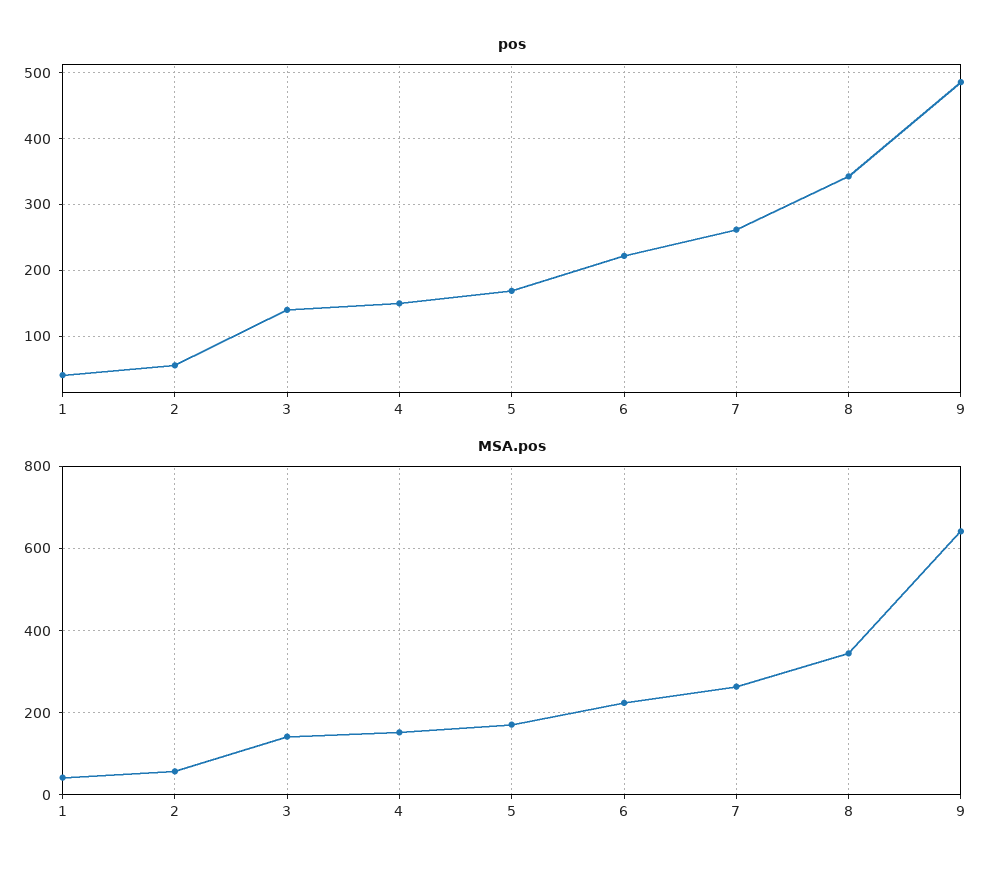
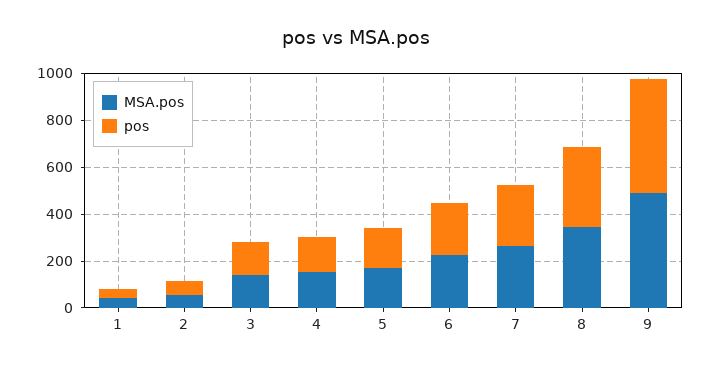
MSA.pos, 9: 640 -> 500

